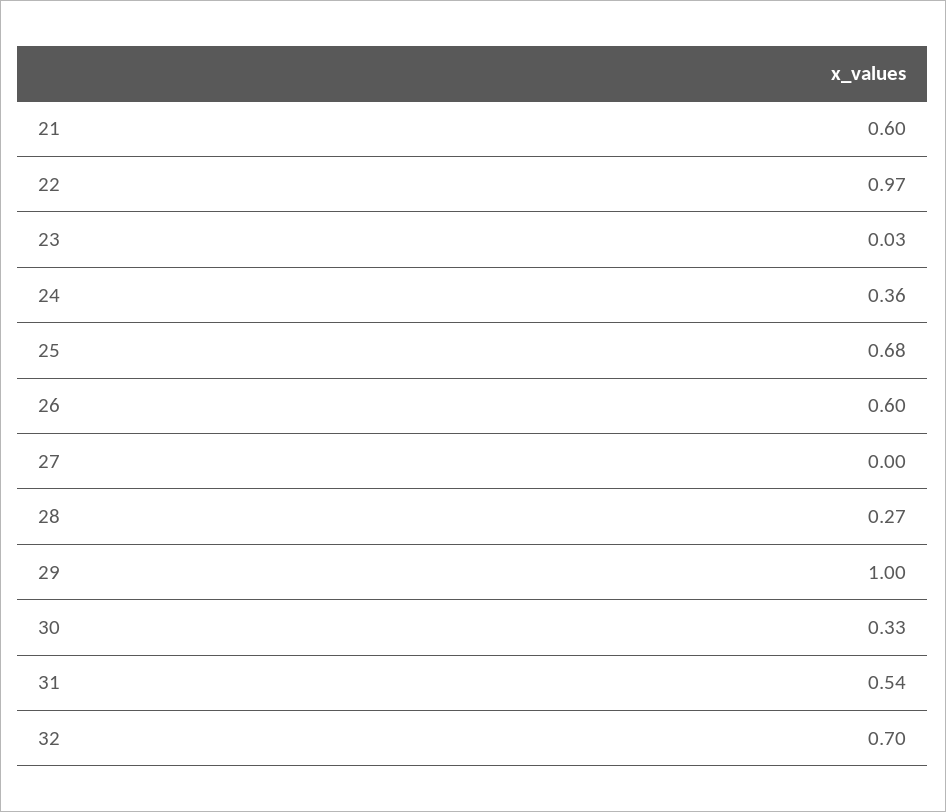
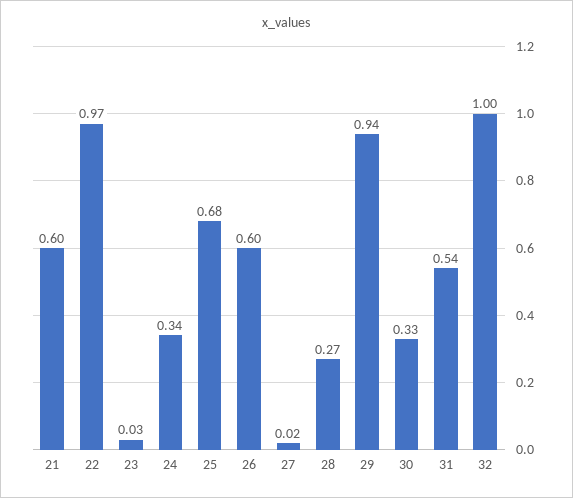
24: 0.36 -> 0.34
27: 0 -> 0.02
29: 1 -> 0.94
32: 0.7 -> 1

